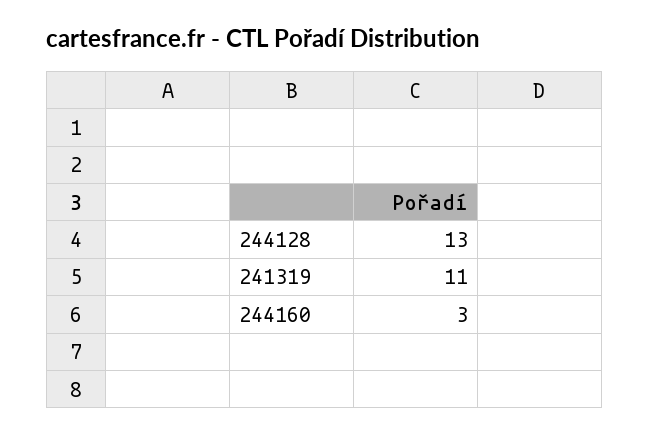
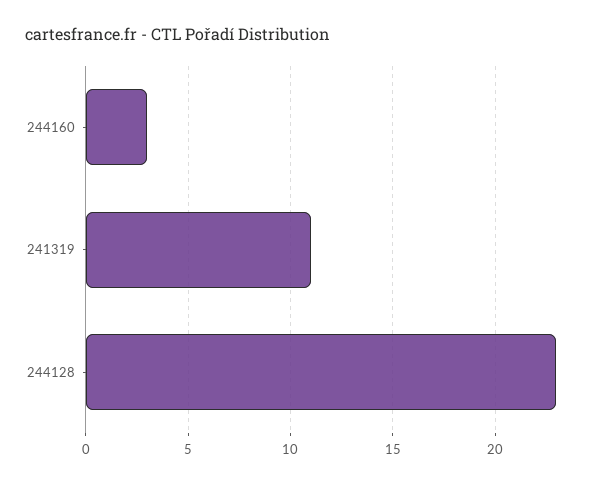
244128: 13 -> 23

